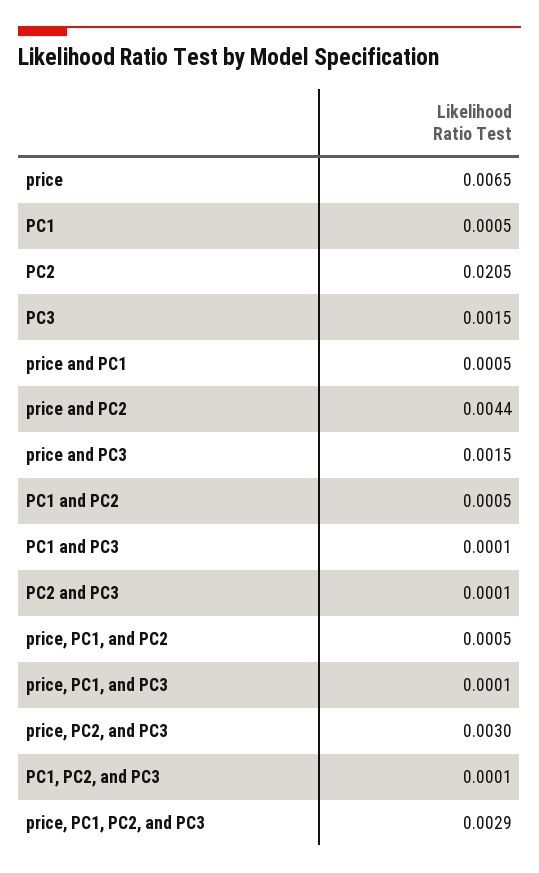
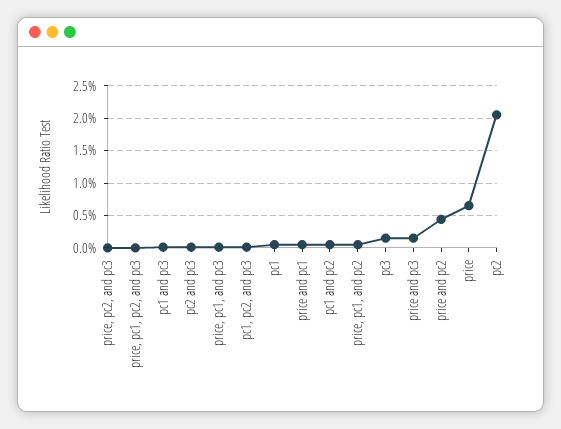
price, PC2, and PC3: 0.003 -> 0
price, PC1, PC2, and PC3: 0.0029 -> 0

